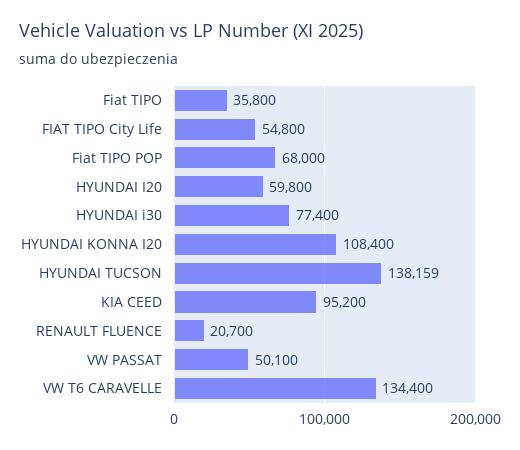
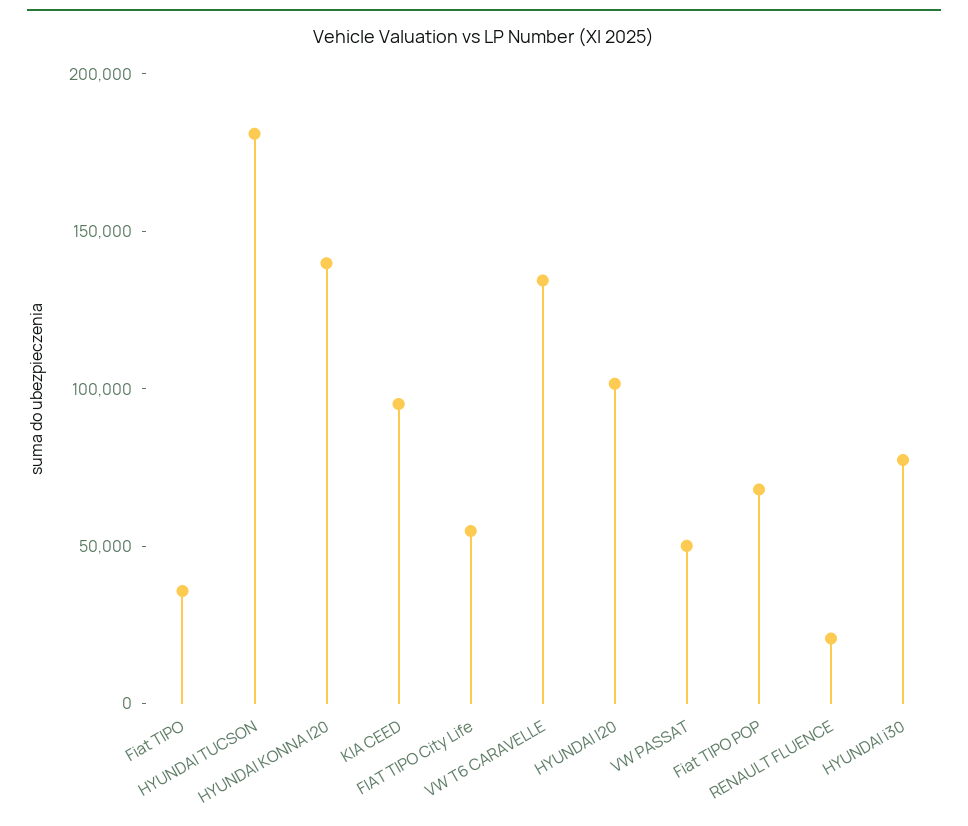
HYUNDAI I20: 59800 -> 100000
HYUNDAI KONNA I20: 108400 -> 140000
HYUNDAI TUCSON: 138159 -> 180000

